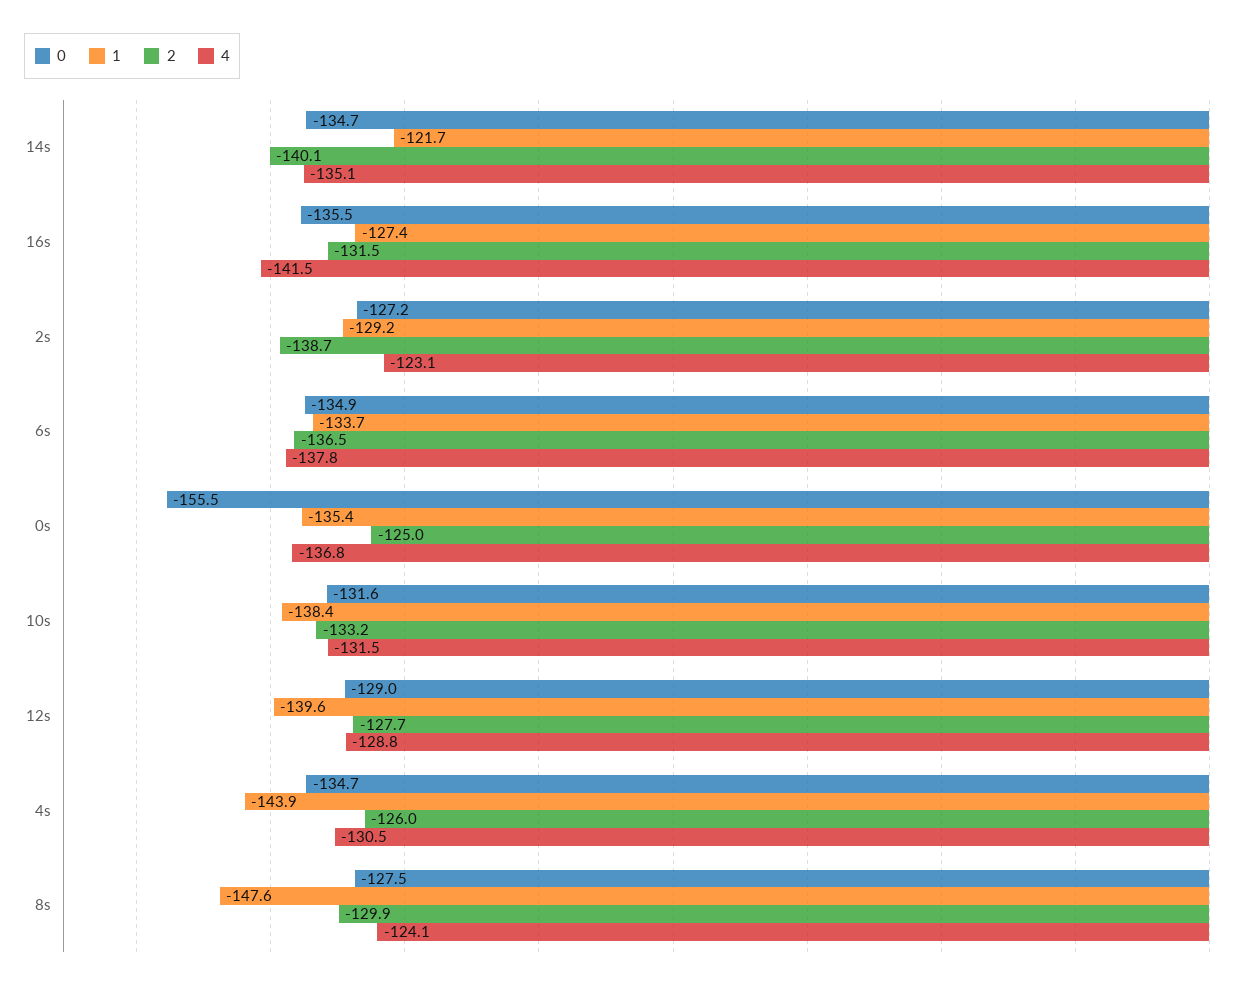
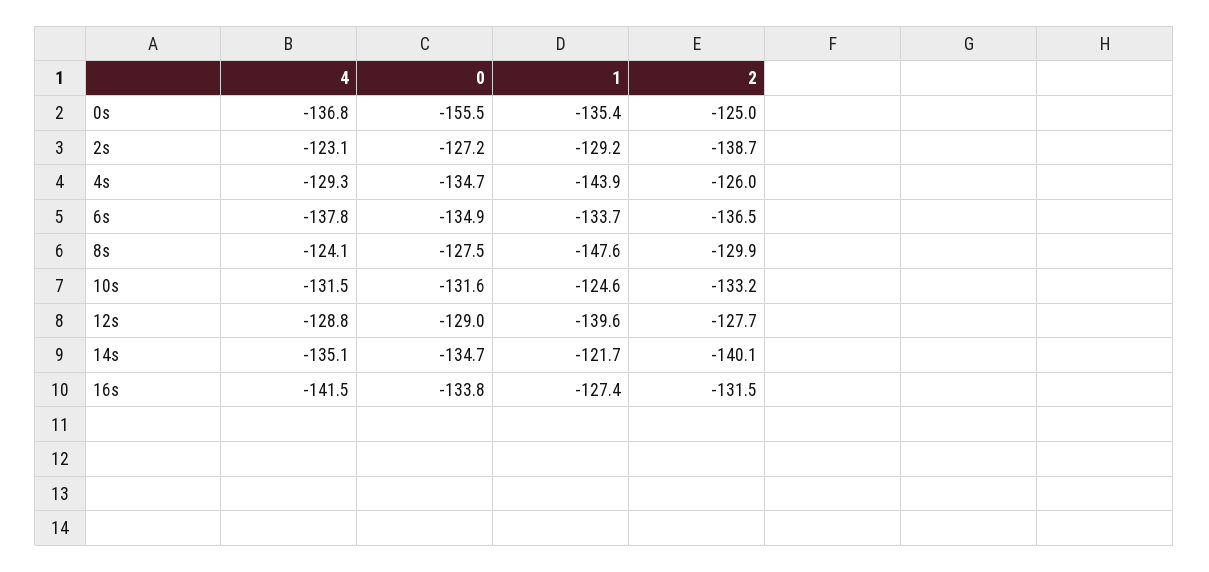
0, 16s: -135.5 -> -133.8
1, 10s: -138.4 -> -124.6
4, 4s: -130.5 -> -129.3

